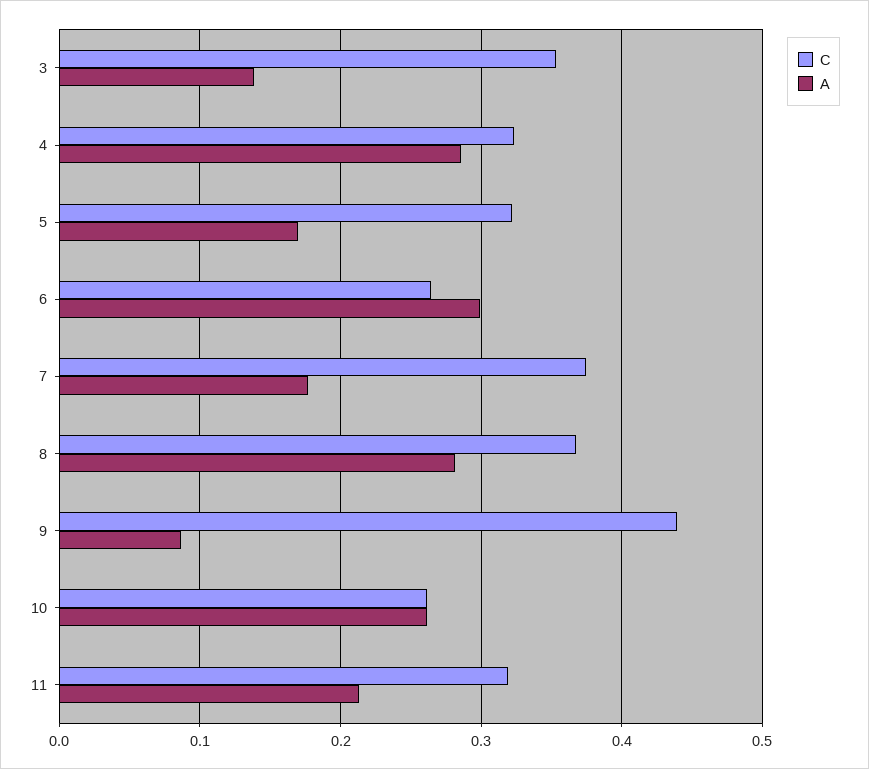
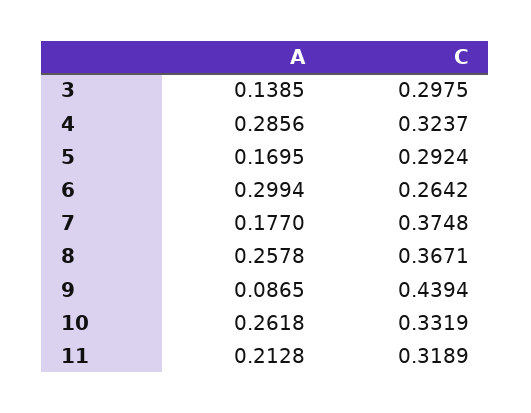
C, 3: 0.35 -> 0.2975
C, 5: 0.32 -> 0.2924
A, 8: 0.28 -> 0.2578
C, 10: 0.26 -> 0.3319

